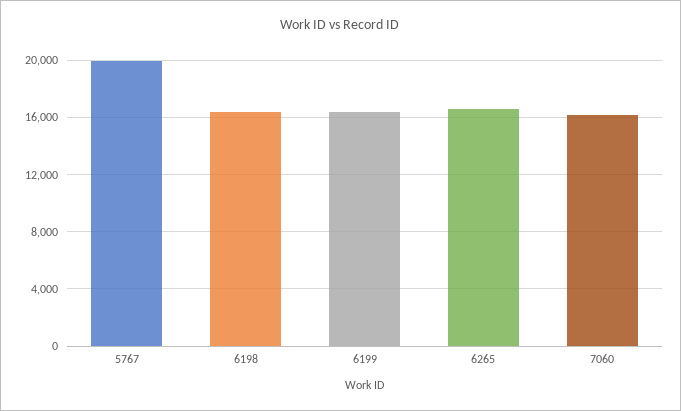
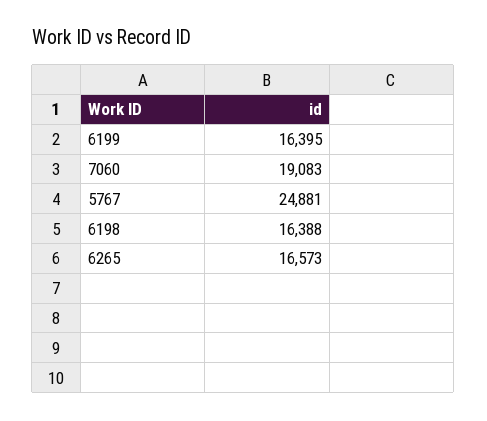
5767: 20000 -> 24881
7060: 16000 -> 19083

